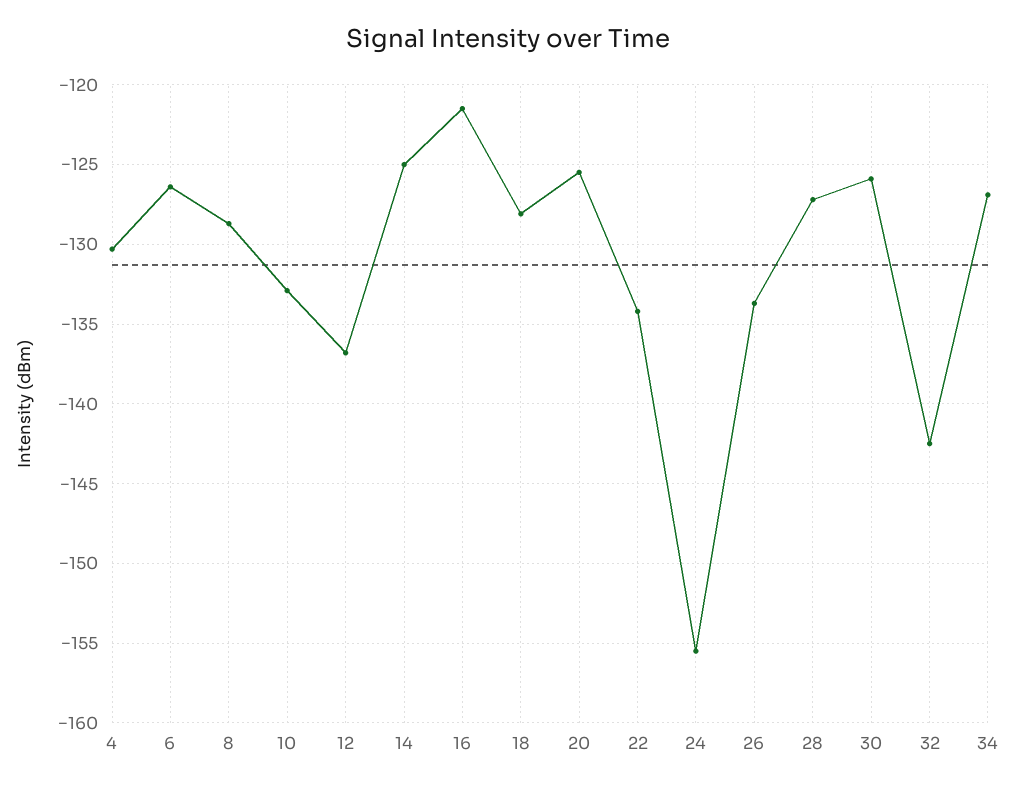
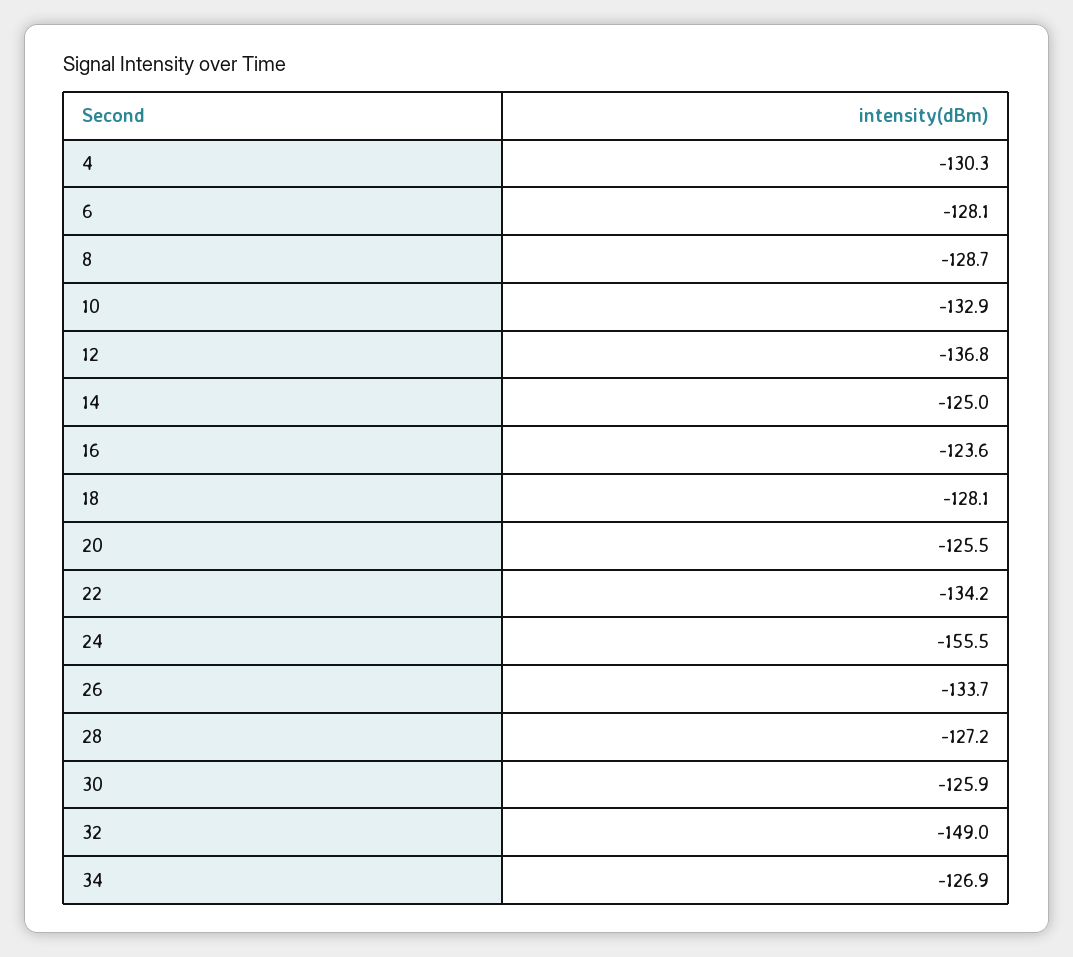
6: -126.5 -> -128.1
16: -121.5 -> -123.6
32: -142.5 -> -149

